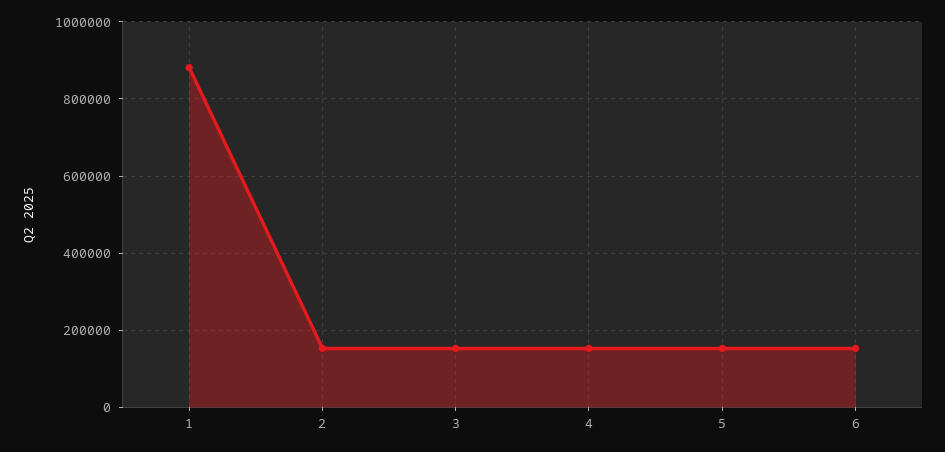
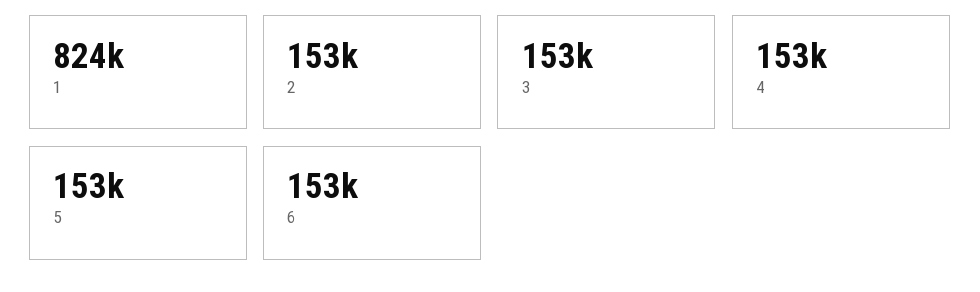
1: 880000 -> 824000

